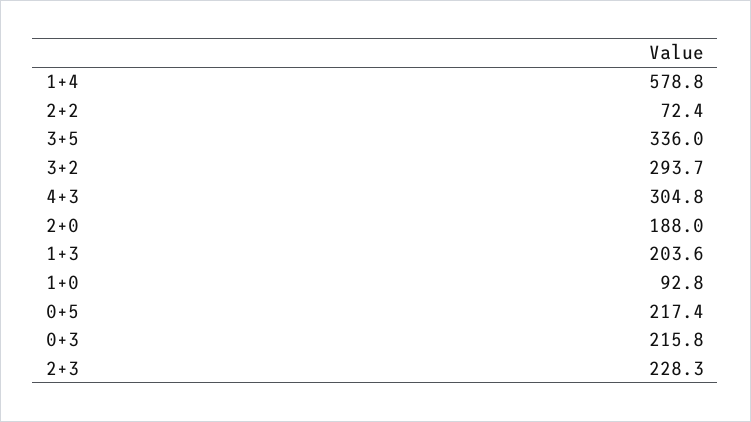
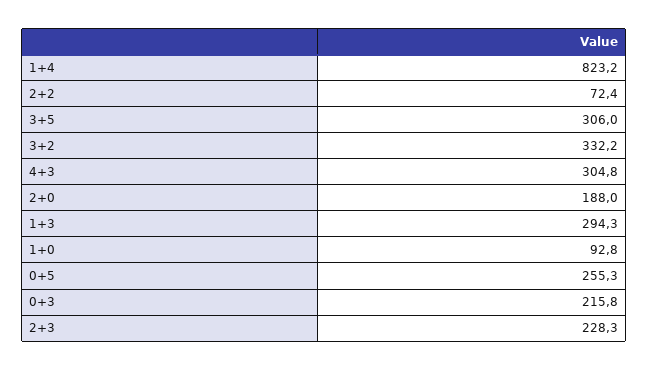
1+4: 578.8 -> 823.2
3+5: 336 -> 306
3+2: 293.7 -> 332.2
1+3: 203.6 -> 294.3
0+5: 217.4 -> 255.3

